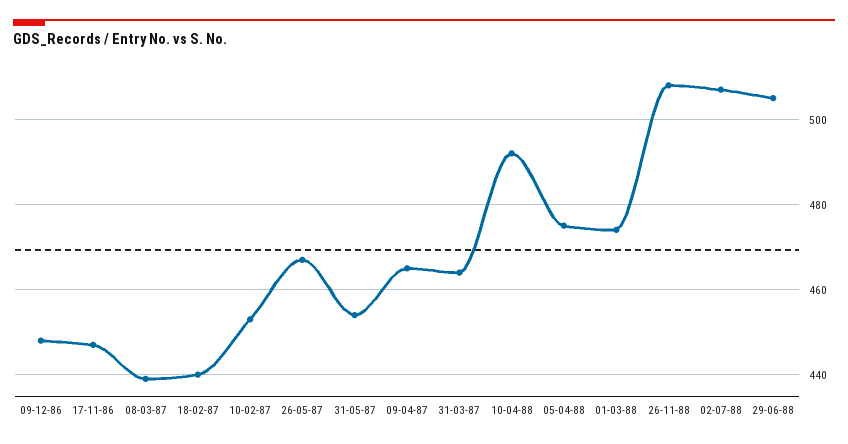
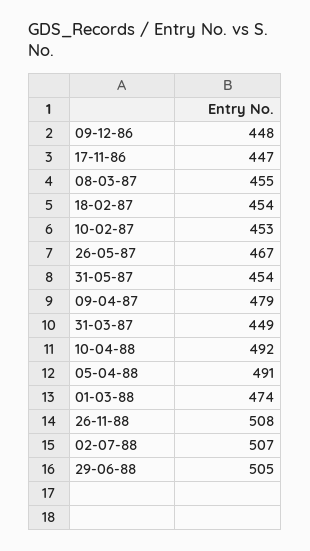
08-03-87: 440 -> 455
18-02-87: 440 -> 454
09-04-87: 465 -> 479
31-03-87: 465 -> 449
05-04-88: 475 -> 491

